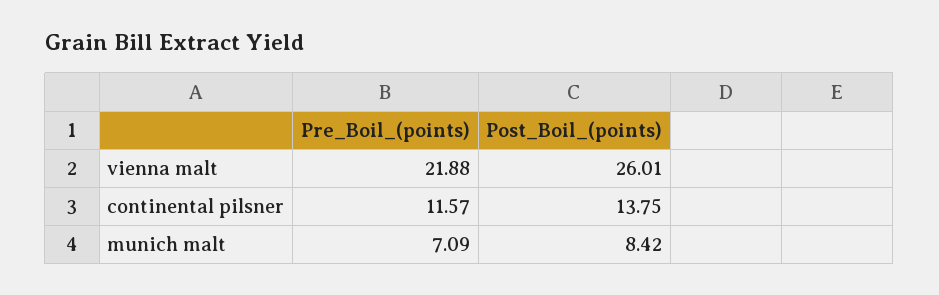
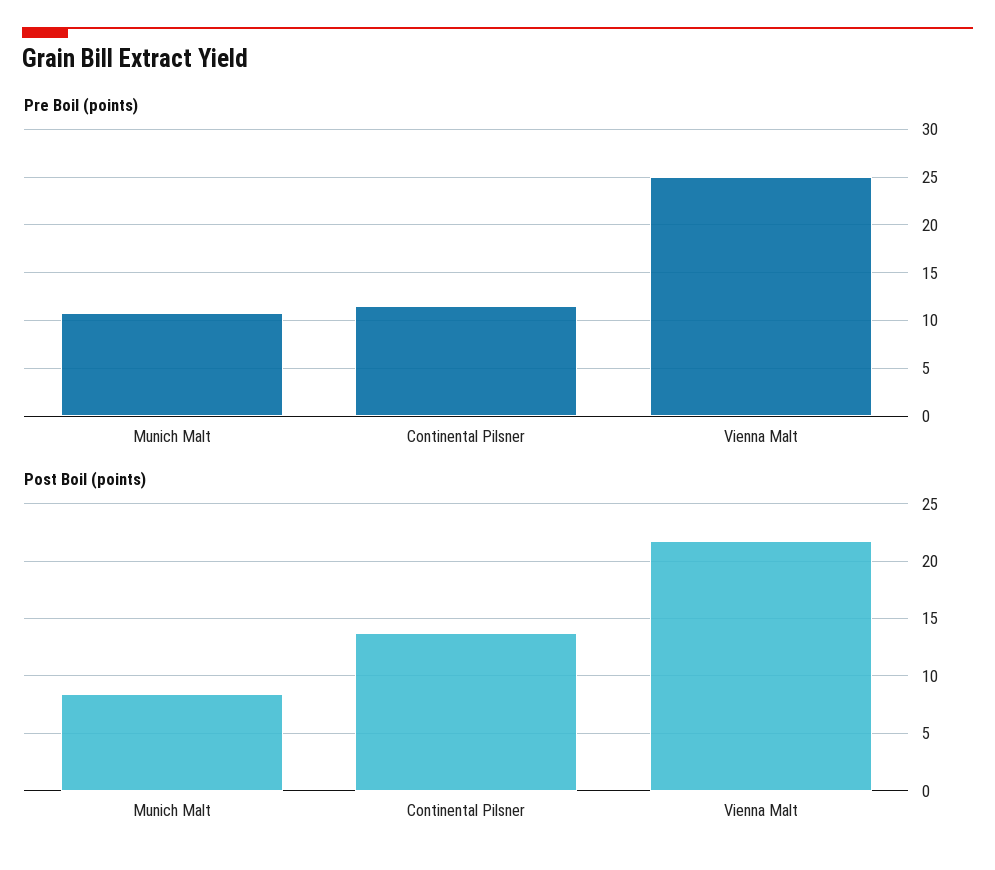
Pre_Boil_(points), vienna malt: 21.88 -> 25
Post_Boil_(points), vienna malt: 26.01 -> 22
Pre_Boil_(points), munich malt: 7.09 -> 11

